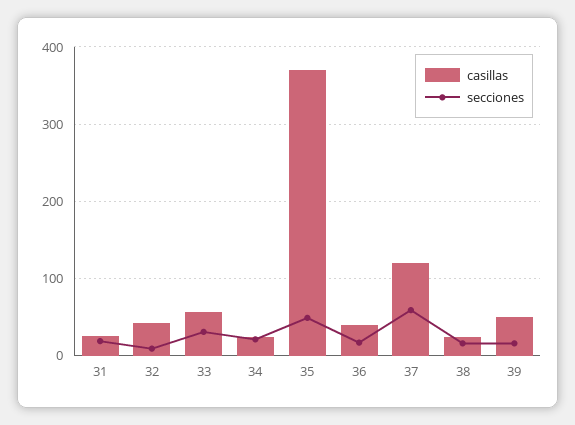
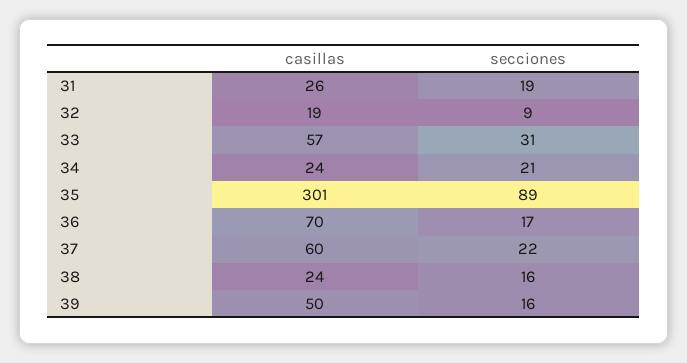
casillas, 32: 40 -> 19
casillas, 35: 370 -> 301
secciones, 35: 50 -> 89
casillas, 36: 40 -> 70
casillas, 37: 120 -> 60
secciones, 37: 60 -> 22

